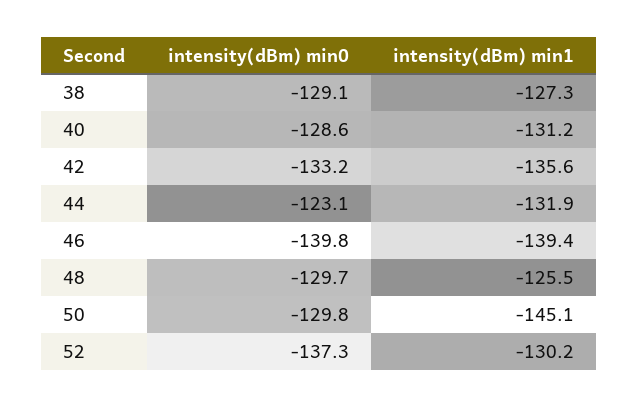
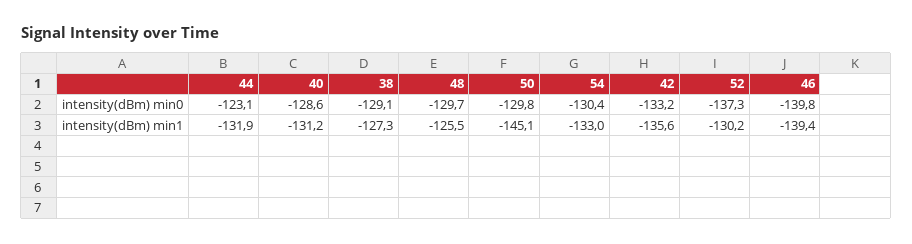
intensity(dBm) min0, 54: none -> -130.4
intensity(dBm) min1, 54: none -> -133

